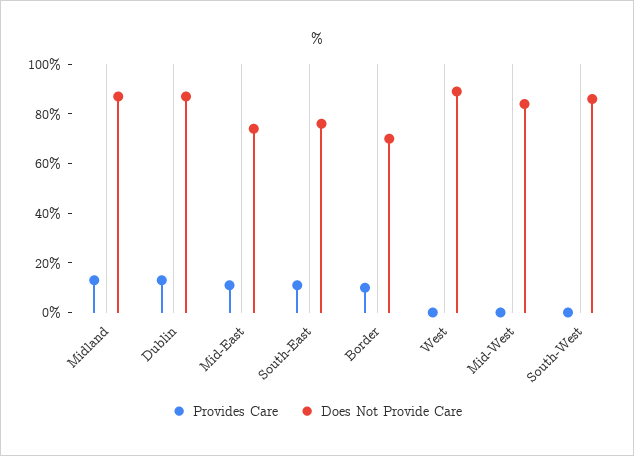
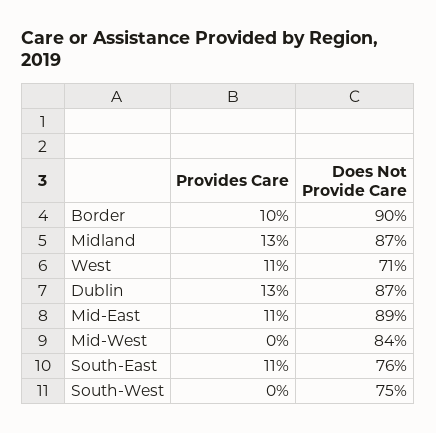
Does Not Provide Care, Mid-East: 75 -> 89
Does Not Provide Care, Border: 70 -> 90
Provides Care, West: 0 -> 11
Does Not Provide Care, West: 90 -> 71
Does Not Provide Care, South-West: 85 -> 75

